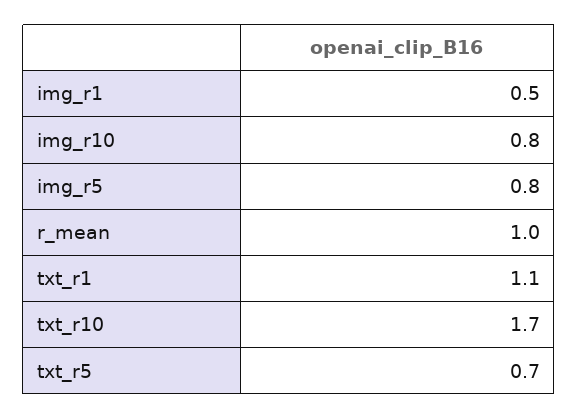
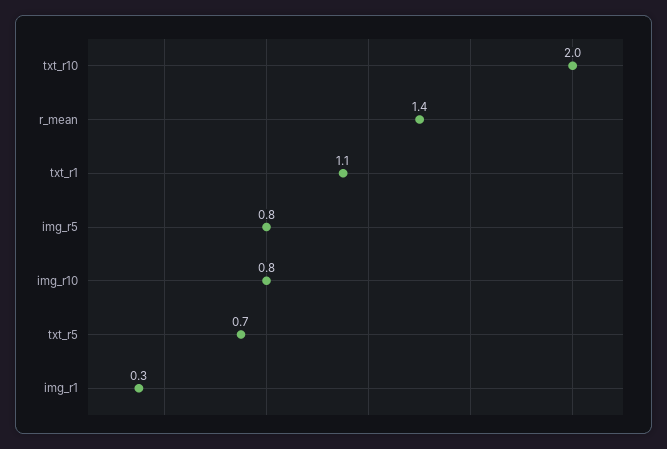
img_r1: 0.5 -> 0.3
r_mean: 1 -> 1.4
txt_r10: 1.7 -> 2

